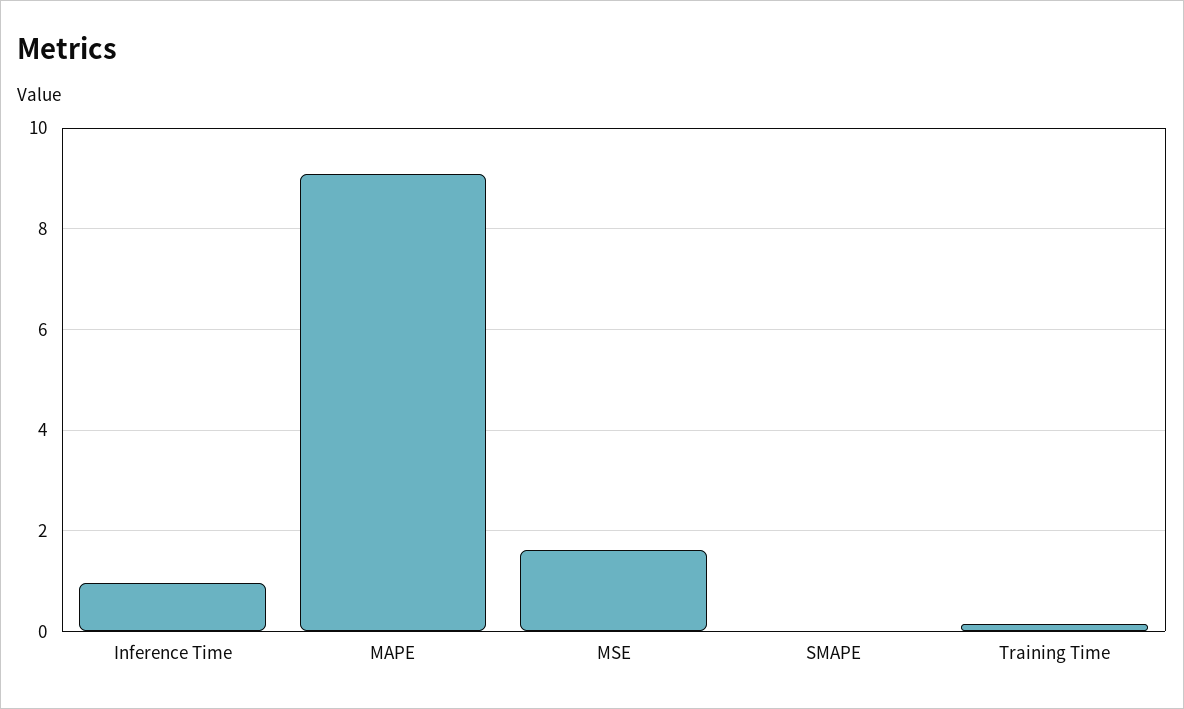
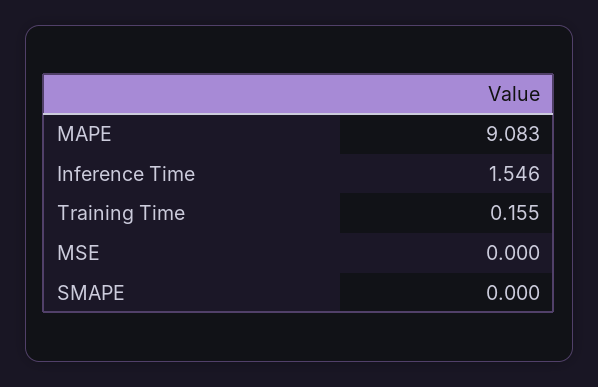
Inference Time: 1 -> 1.546
MSE: 1.6 -> 0

